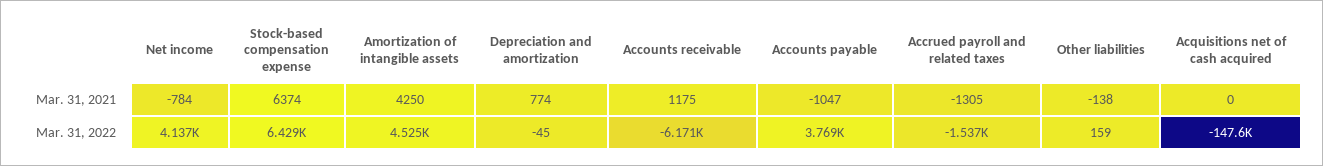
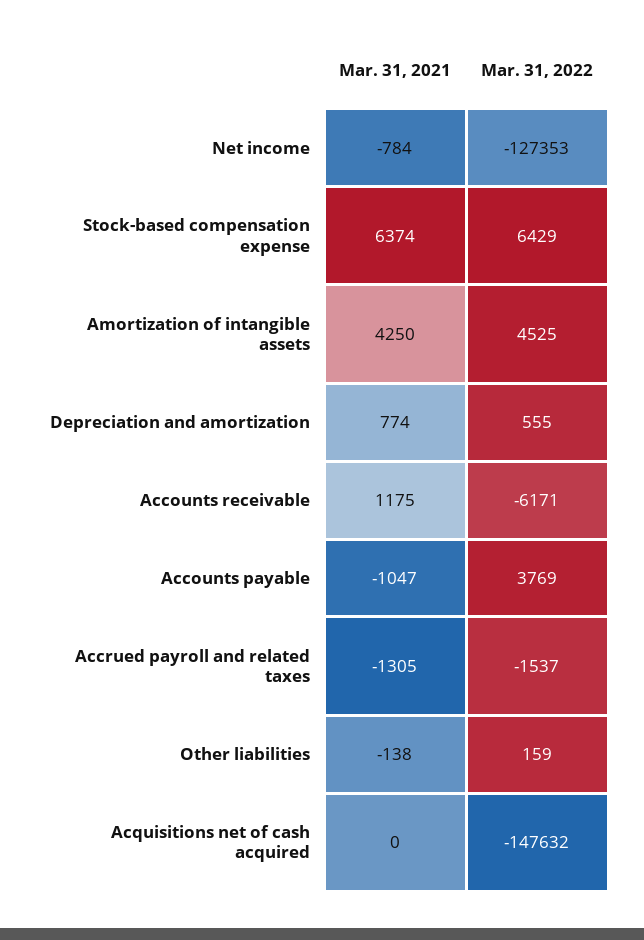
Net income, Mar. 31, 2022: 4137 -> -127353
Depreciation and amortization, Mar. 31, 2022: -45 -> 555

